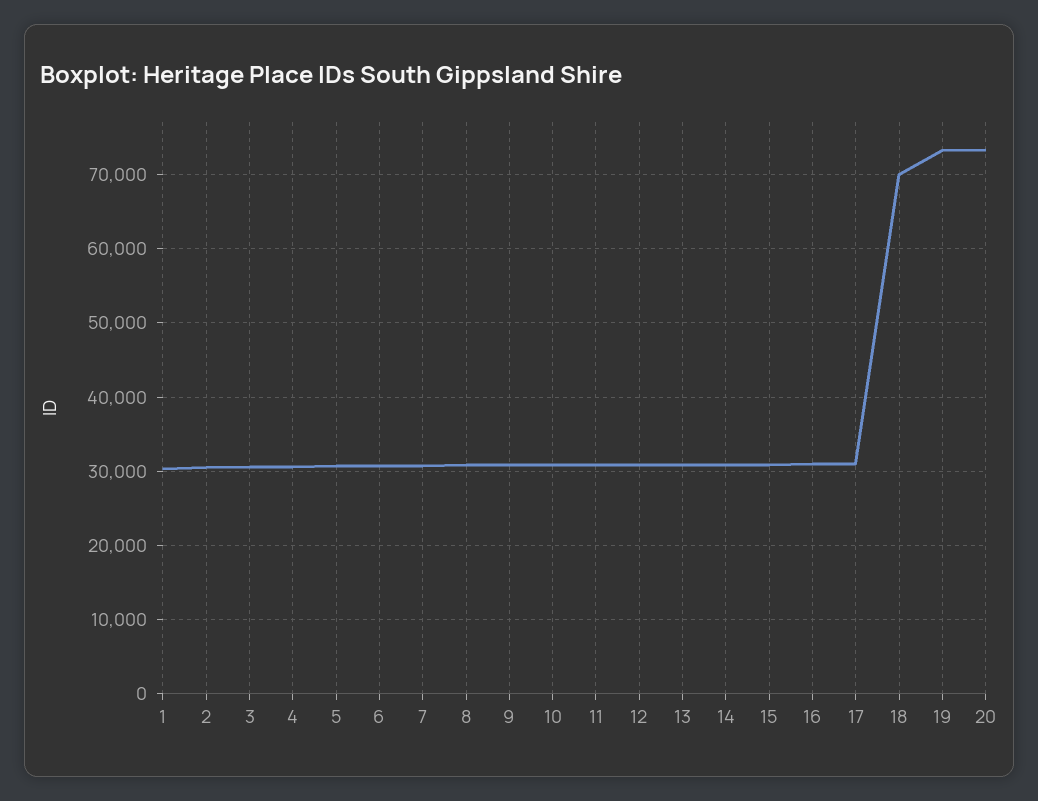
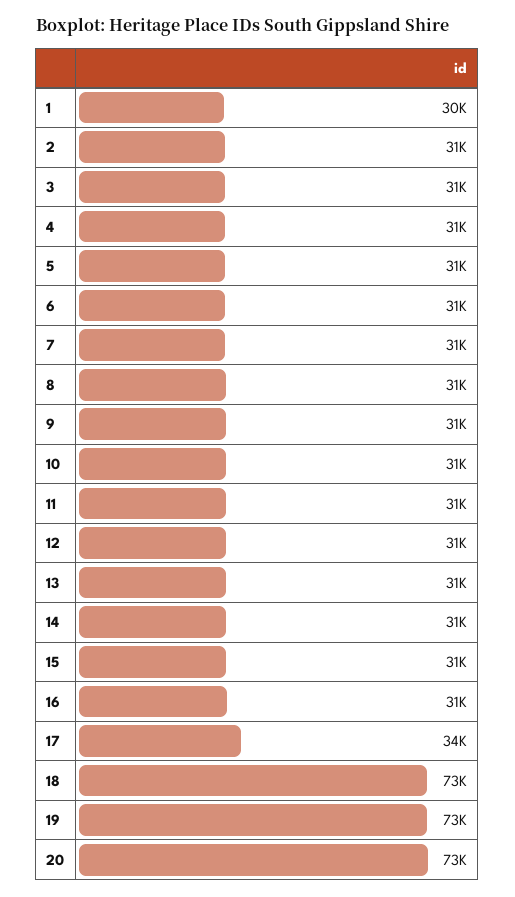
17: 31000 -> 34000
18: 70000 -> 73000

